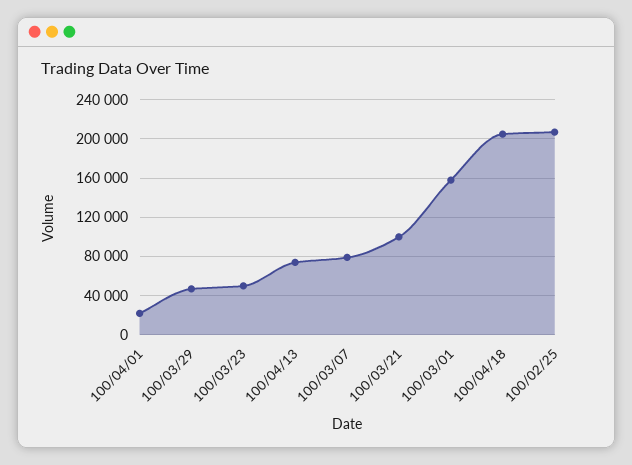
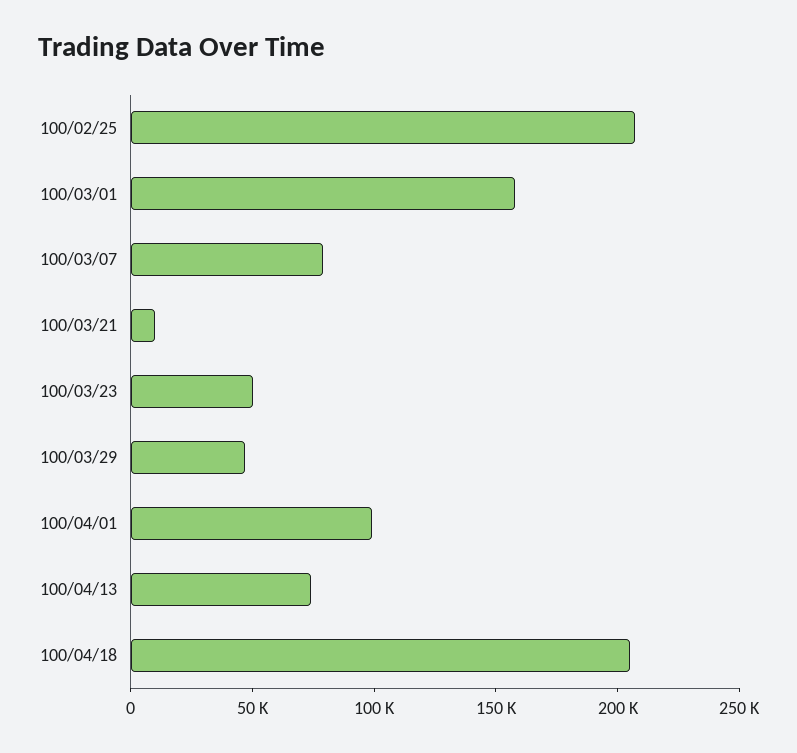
100/04/01: 20000 -> 100000
100/03/21: 100000 -> 10000

